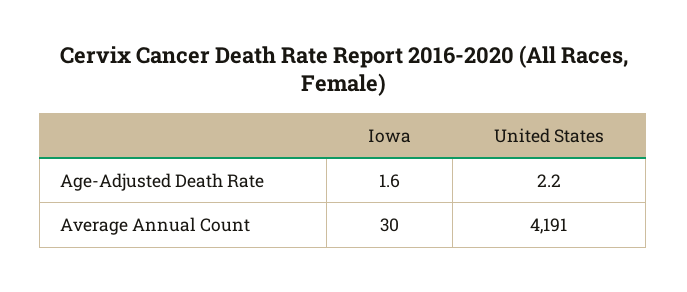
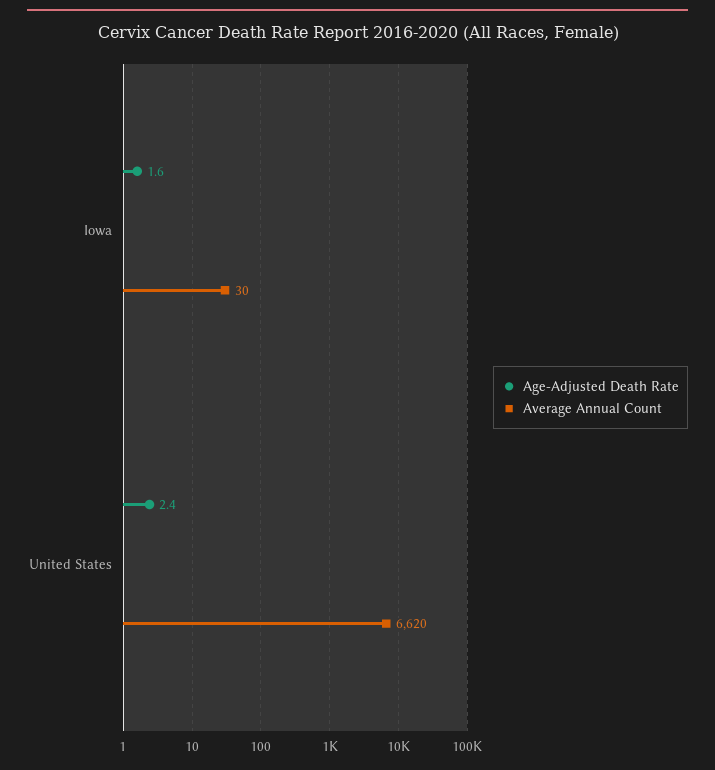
Age-Adjusted Death Rate, United States: 2.2 -> 2.4
Average Annual Count, United States: 4191 -> 6620

